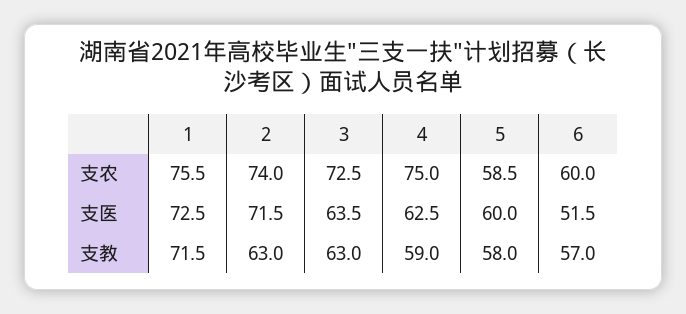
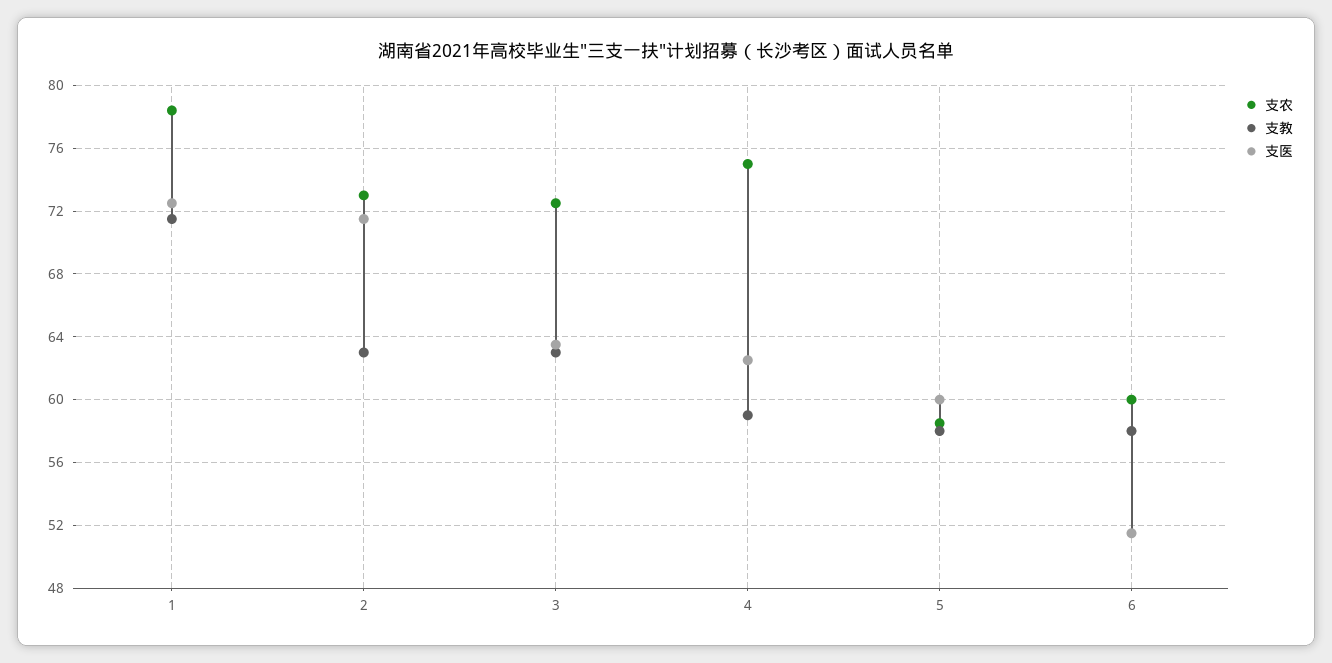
支农, 1: 75.5 -> 78.5
支农, 2: 74 -> 73
支教, 6: 57 -> 58

